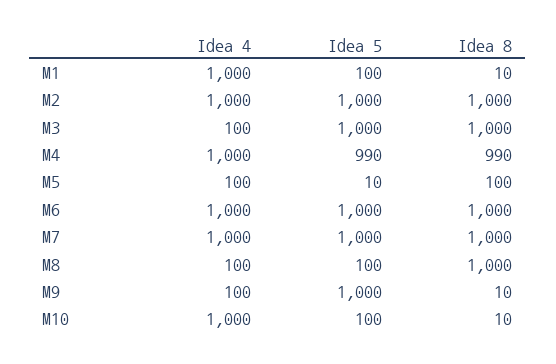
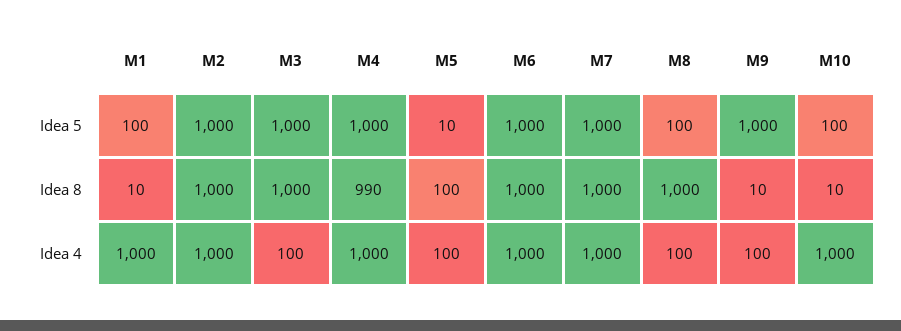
Idea 5, M4: 990 -> 1000

